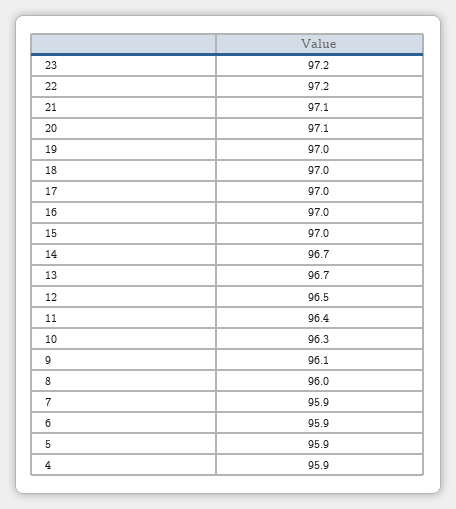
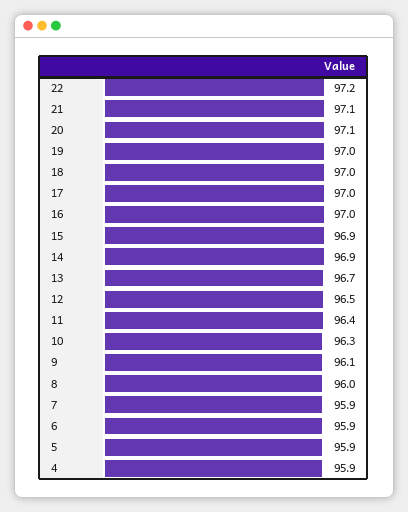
23: 97.2 -> none
15: 97 -> 96.9
14: 96.7 -> 96.9

